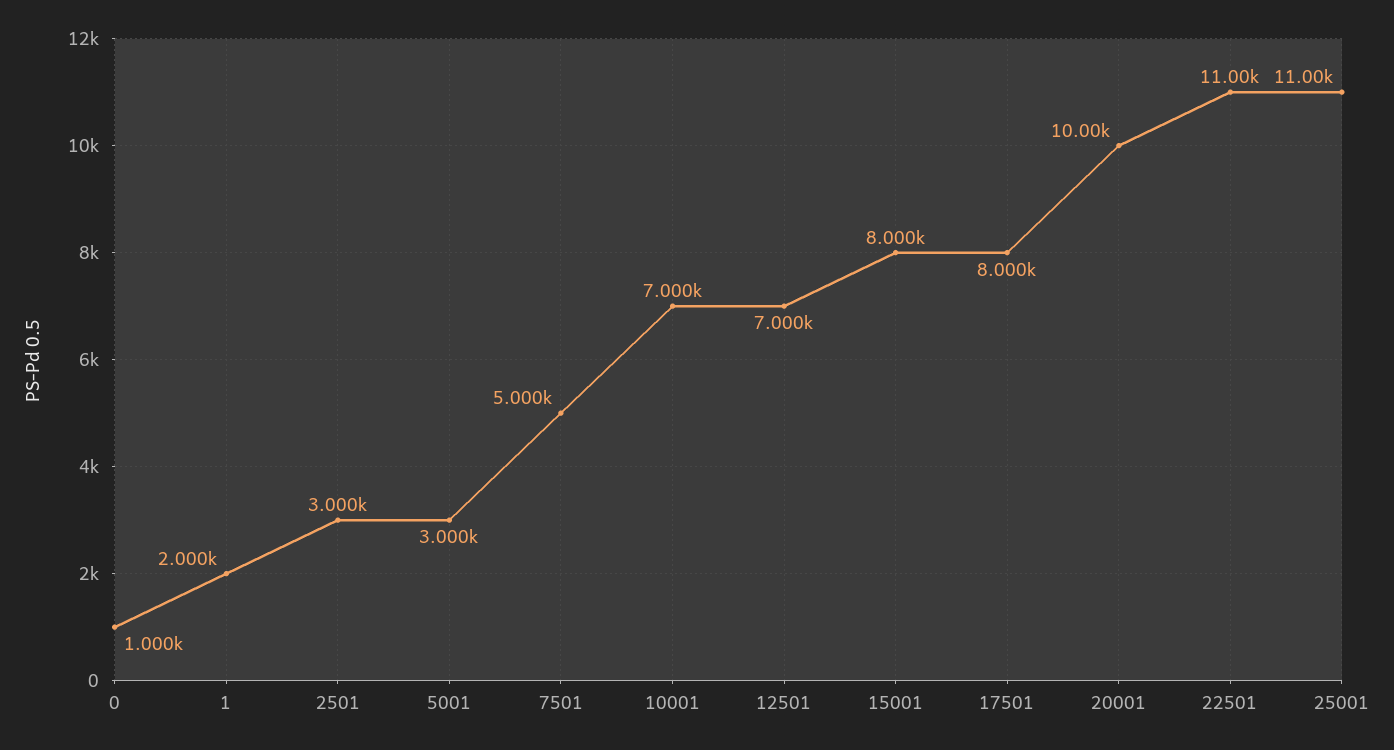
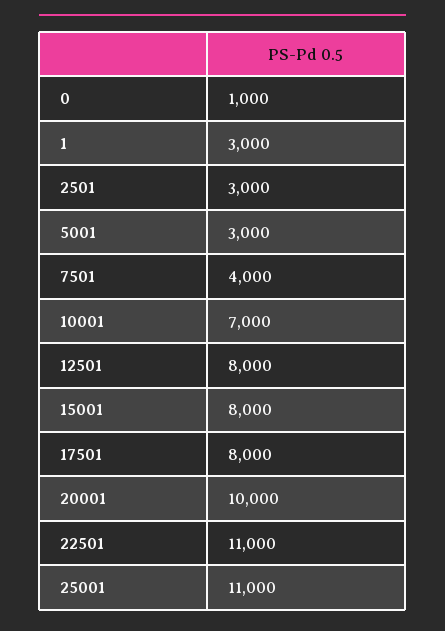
1: 2000 -> 3000
7501: 5000 -> 4000
12501: 7000 -> 8000

